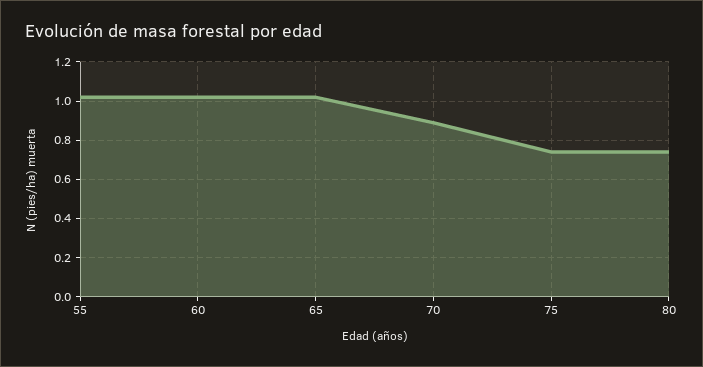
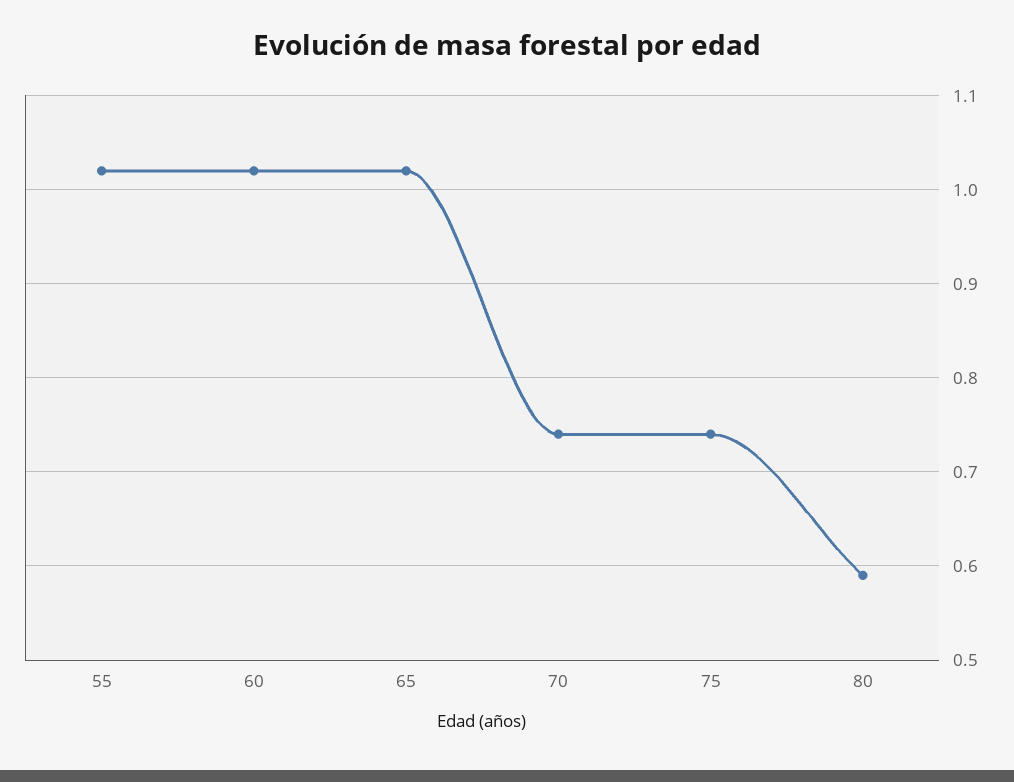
70: 0.9 -> 0.74
80: 0.75 -> 0.59

